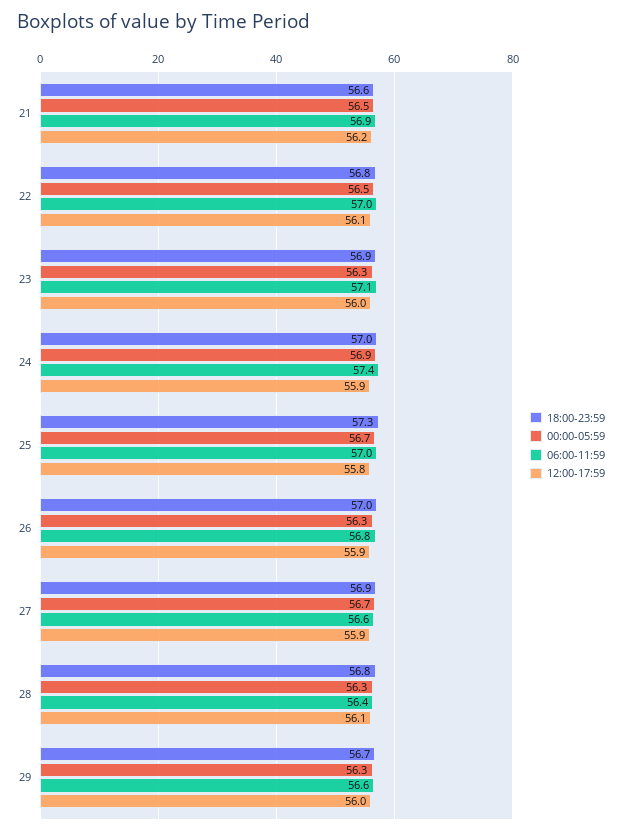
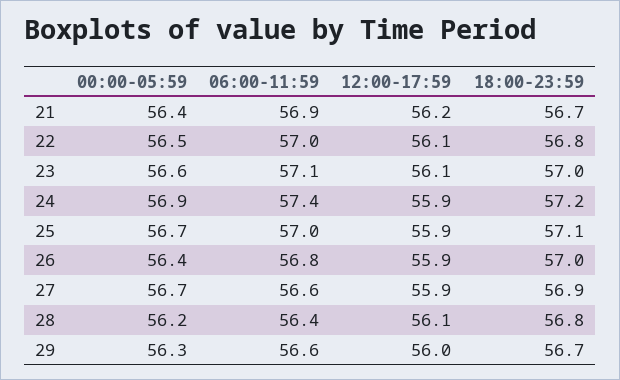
18:00-23:59, 21: 56.6 -> 56.7
00:00-05:59, 21: 56.5 -> 56.4
18:00-23:59, 23: 56.9 -> 57
00:00-05:59, 23: 56.3 -> 56.6
12:00-17:59, 23: 56 -> 56.1
18:00-23:59, 24: 57 -> 57.2
18:00-23:59, 25: 57.3 -> 57.1
12:00-17:59, 25: 55.8 -> 55.9
00:00-05:59, 26: 56.3 -> 56.4
00:00-05:59, 28: 56.3 -> 56.2

